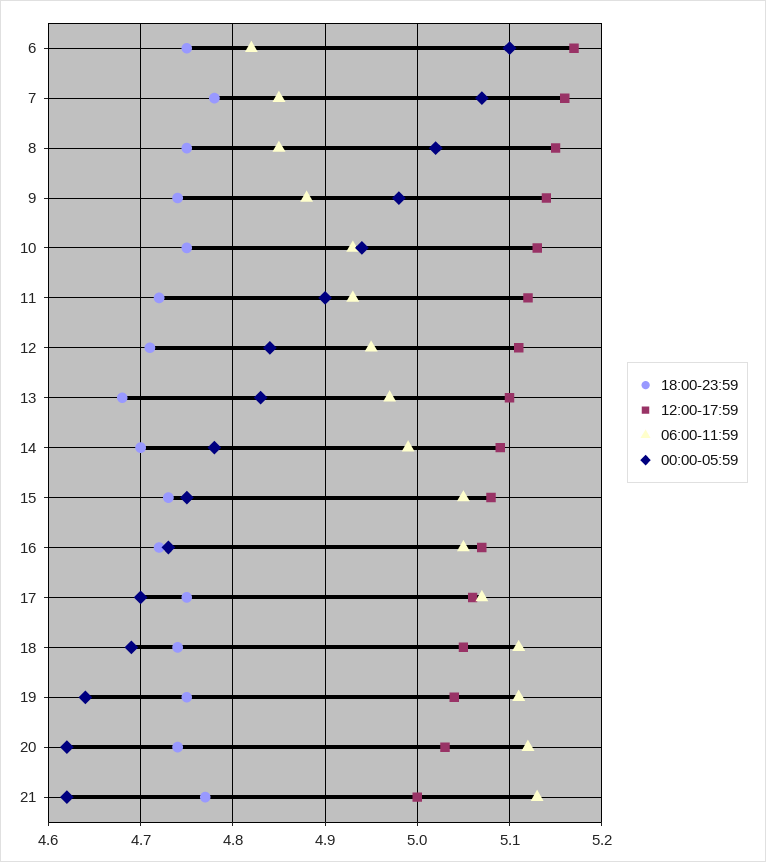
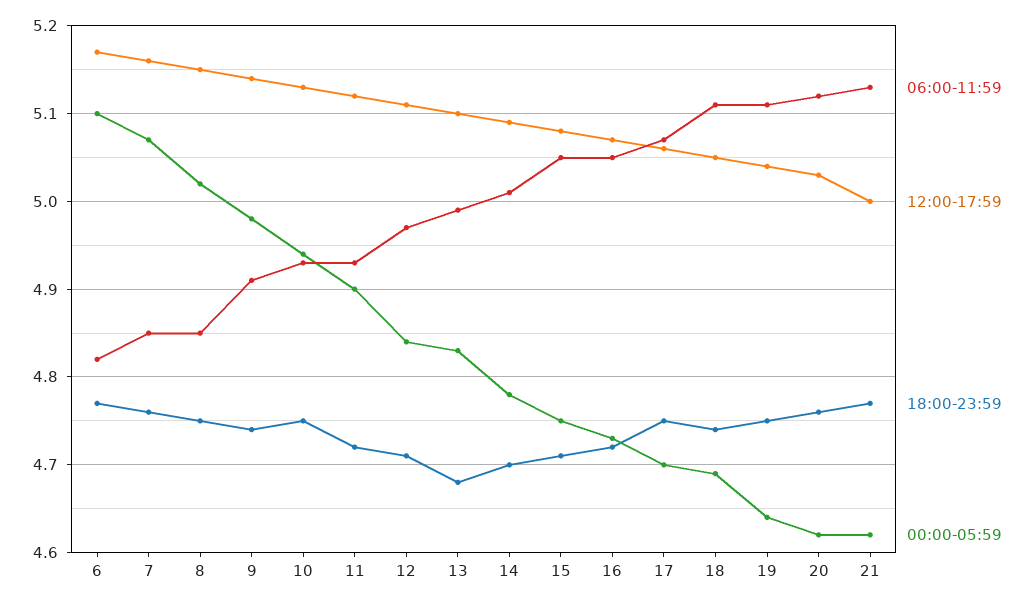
18:00-23:59, 6: 4.75 -> 4.77
18:00-23:59, 7: 4.78 -> 4.76
06:00-11:59, 9: 4.88 -> 4.91
06:00-11:59, 12: 4.95 -> 4.97
06:00-11:59, 13: 4.97 -> 4.99
06:00-11:59, 14: 4.99 -> 5.01
18:00-23:59, 15: 4.73 -> 4.71
18:00-23:59, 20: 4.74 -> 4.76

